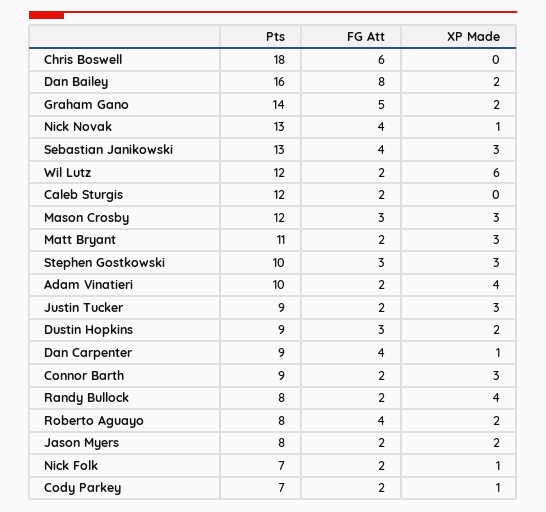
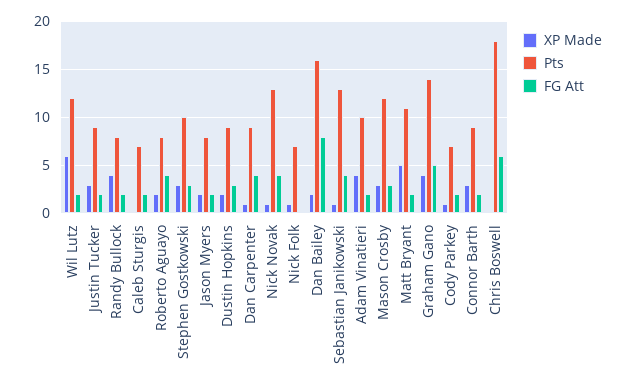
XP Made, Graham Gano: 2 -> 4
XP Made, Sebastian Janikowski: 3 -> 1
Pts, Caleb Sturgis: 12 -> 7
XP Made, Matt Bryant: 3 -> 5
FG Att, Nick Folk: 2 -> 0

